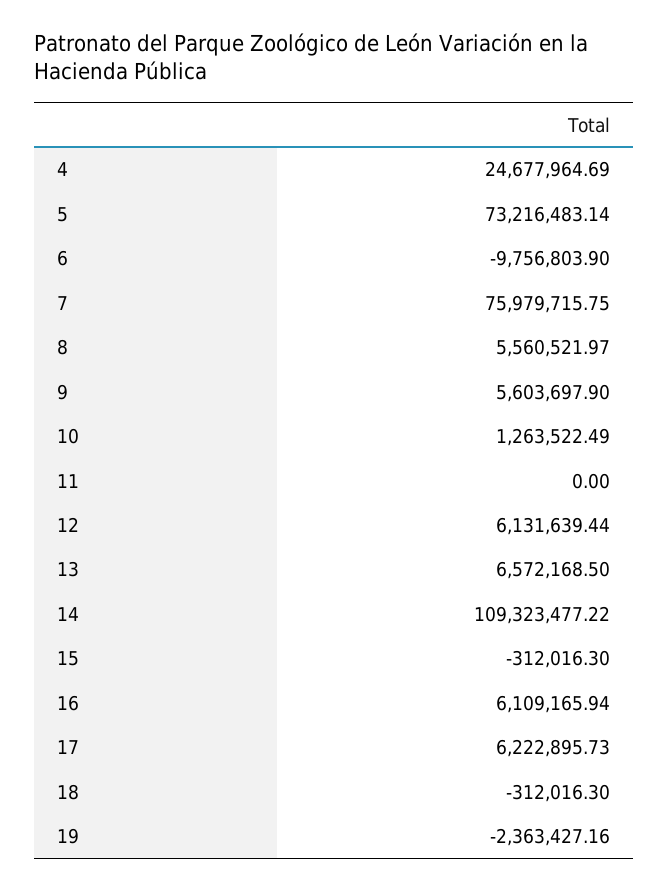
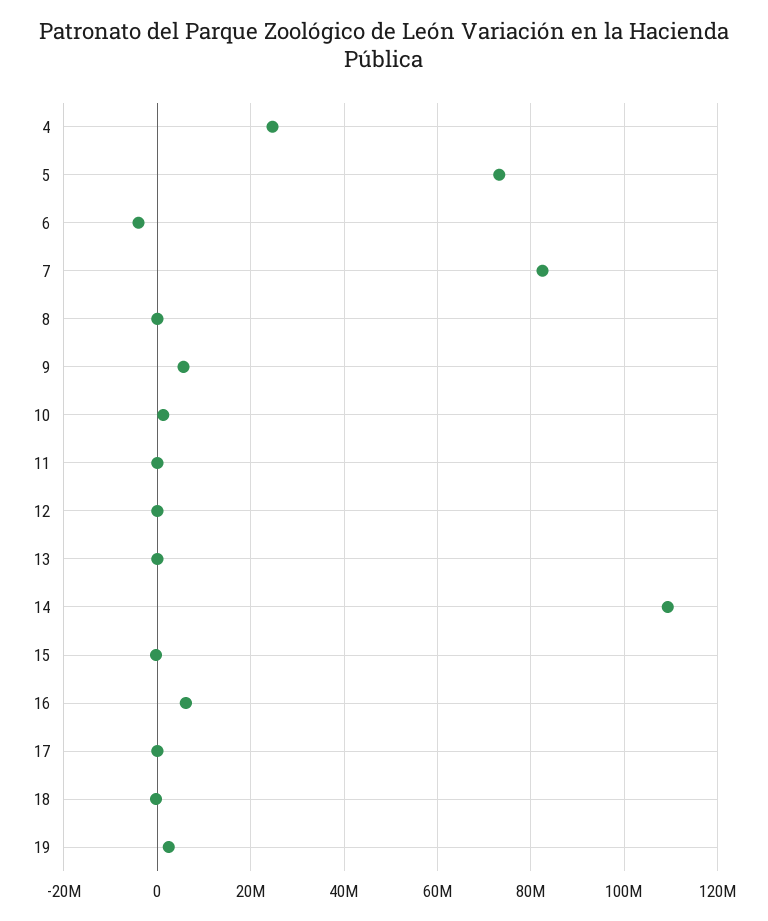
6: -9756803.9 -> -4000000
7: 75979715.75 -> 82000000
8: 5560521.97 -> 0
12: 6131639.44 -> 0
13: 6572168.5 -> 0
17: 6222895.73 -> 0
19: -2363427.16 -> 2000000

